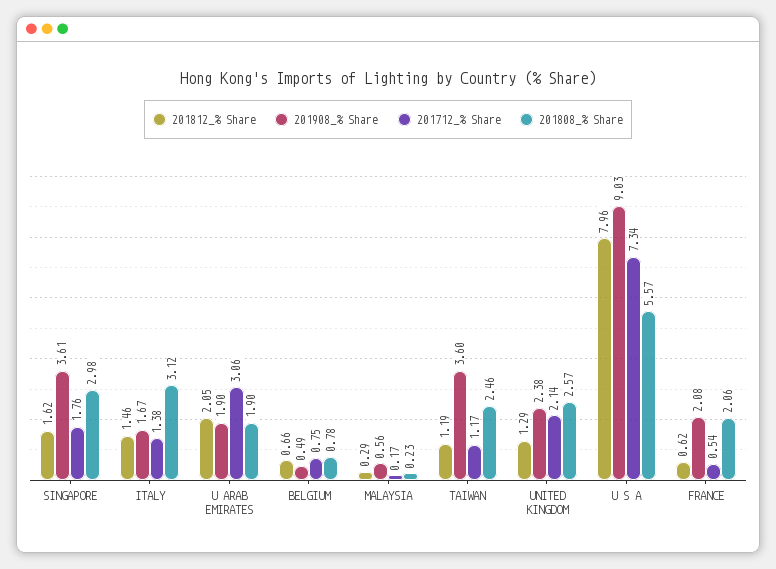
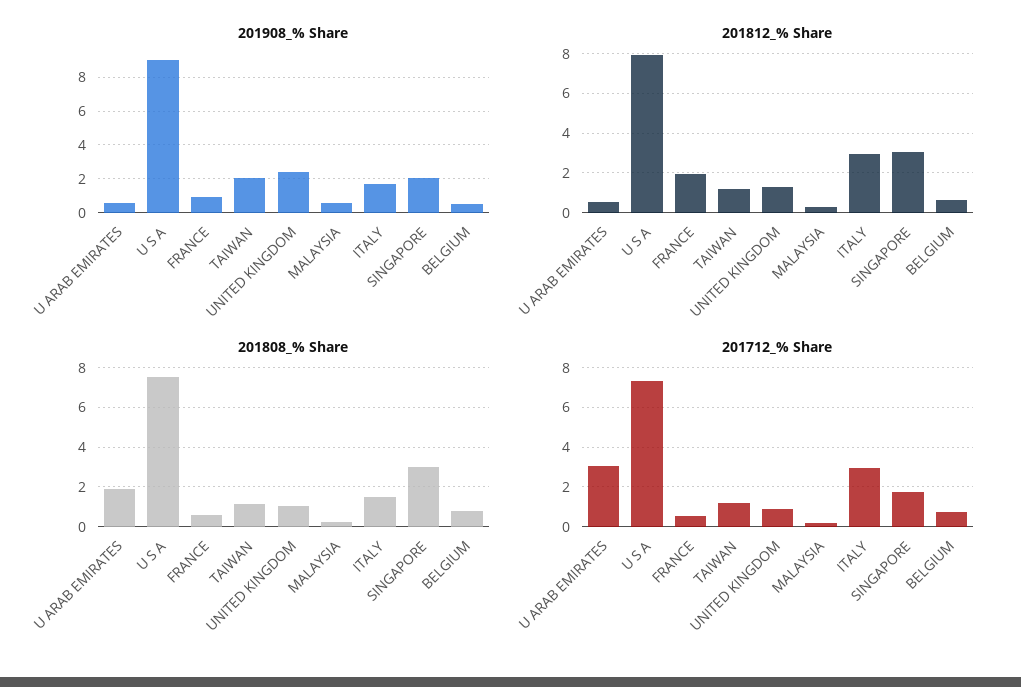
201812_% Share, SINGAPORE: 1.62 -> 3
201908_% Share, SINGAPORE: 3.61 -> 2
201812_% Share, ITALY: 1.46 -> 3
201712_% Share, ITALY: 1.38 -> 3
201808_% Share, ITALY: 3.12 -> 1.5
201812_% Share, U ARAB EMIRATES: 2.05 -> 0.5
201908_% Share, U ARAB EMIRATES: 1.9 -> 0.5
201908_% Share, TAIWAN: 3.6 -> 2
201808_% Share, TAIWAN: 2.46 -> 1
201712_% Share, UNITED KINGDOM: 2.14 -> 1
201808_% Share, UNITED KINGDOM: 2.57 -> 1
201808_% Share, U S A: 5.57 -> 7.5
201812_% Share, FRANCE: 0.62 -> 2
201908_% Share, FRANCE: 2.08 -> 1
201808_% Share, FRANCE: 2.06 -> 0.5

